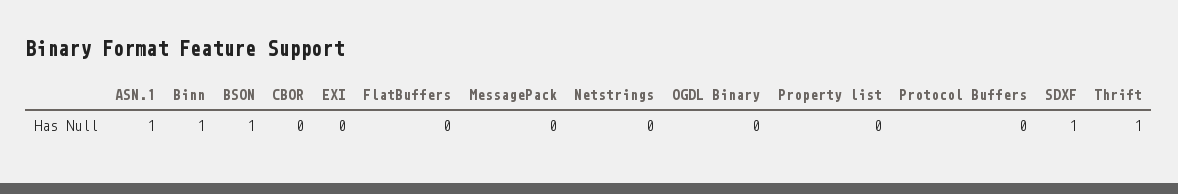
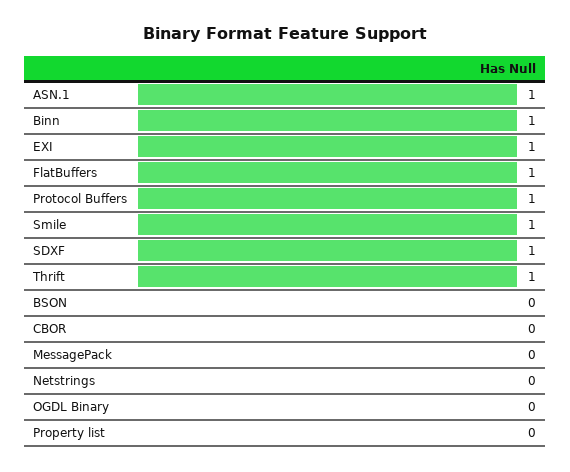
BSON: 1 -> 0
EXI: 0 -> 1
FlatBuffers: 0 -> 1
Protocol Buffers: 0 -> 1
Smile: none -> 1

